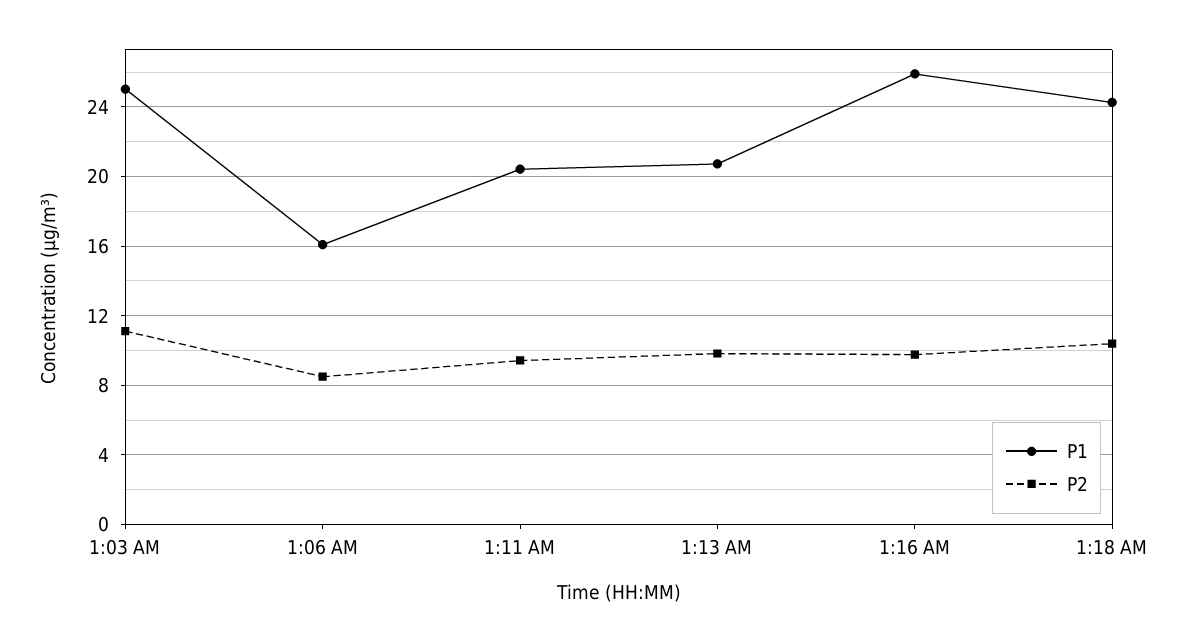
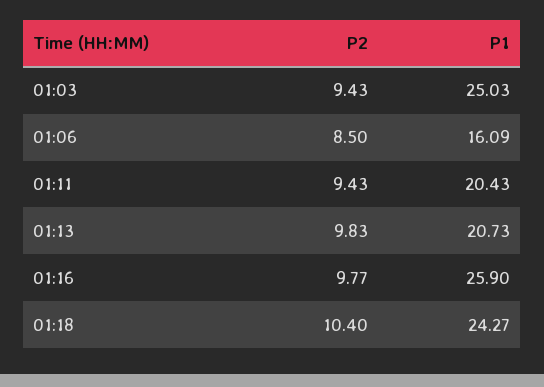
P2, 1:03 AM: 11 -> 9.43

